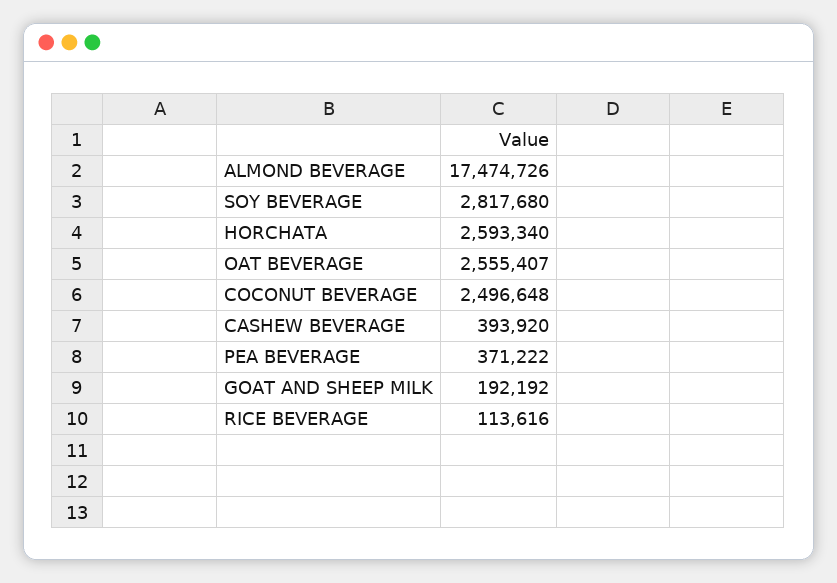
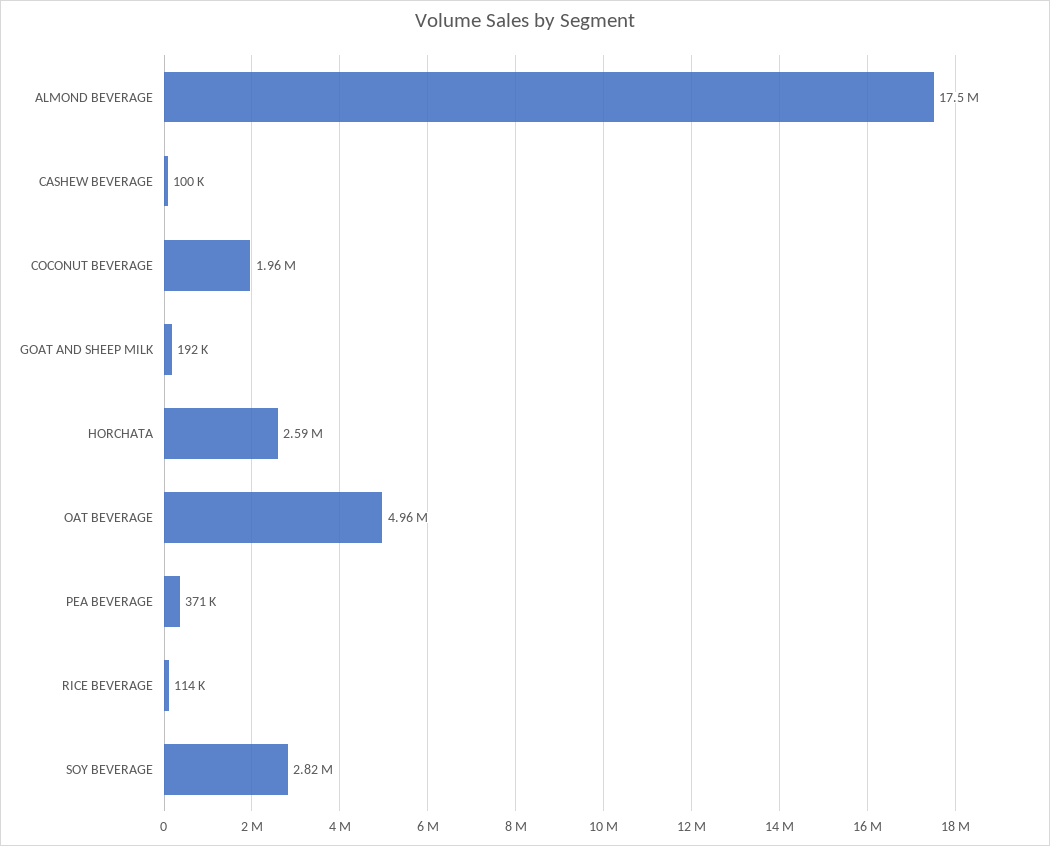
OAT BEVERAGE: 2555407 -> 4960000
COCONUT BEVERAGE: 2496648 -> 1960000
CASHEW BEVERAGE: 393920 -> 100000

